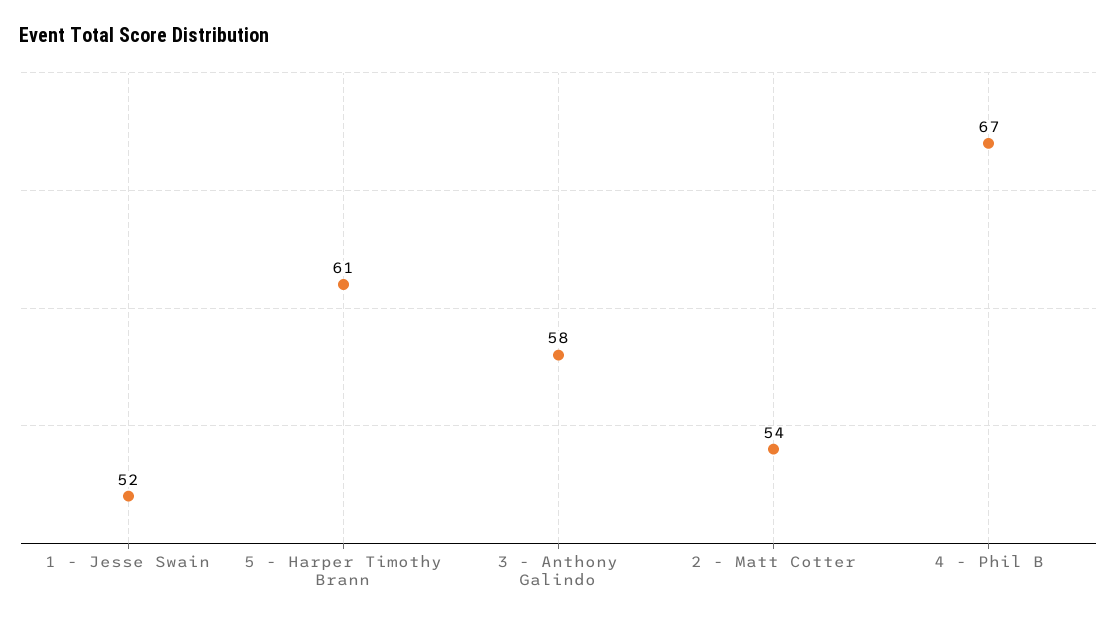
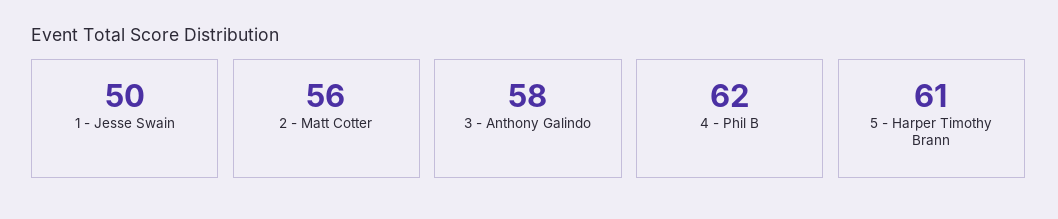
1 - Jesse Swain: 52 -> 50
2 - Matt Cotter: 54 -> 56
4 - Phil B: 67 -> 62

